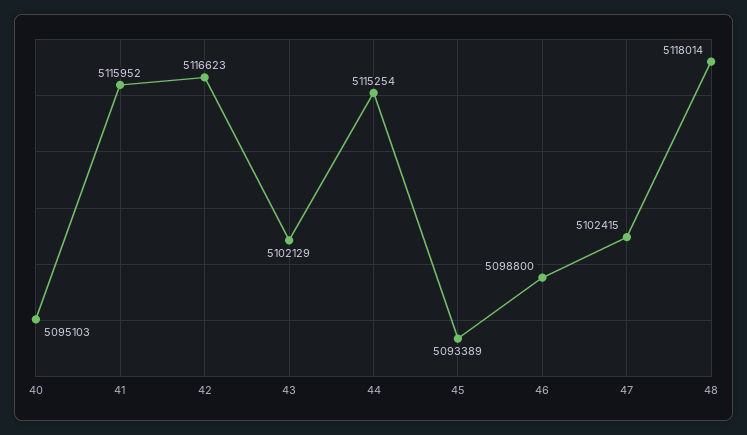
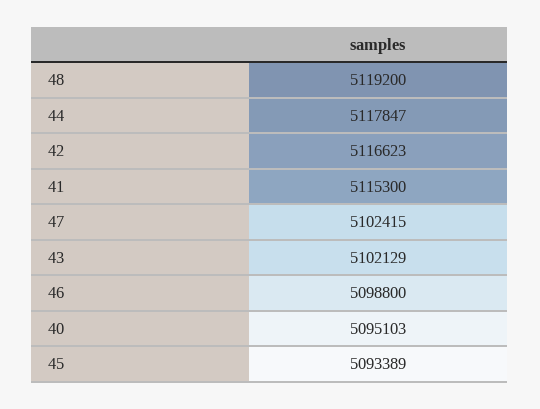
41: 5115952 -> 5115300
44: 5115254 -> 5117847
48: 5118014 -> 5119200

